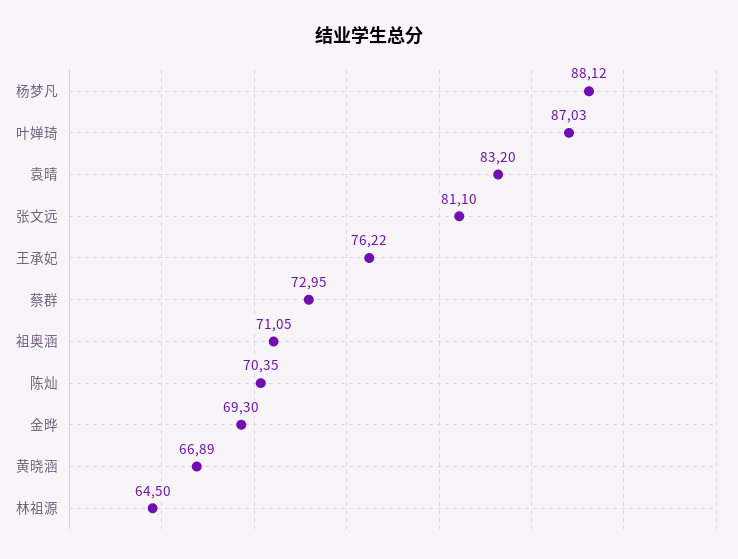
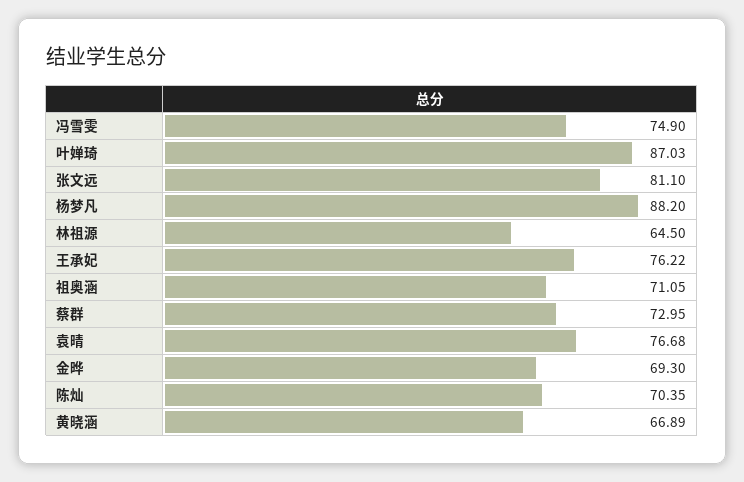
杨梦凡: 88.12 -> 88.2
袁晴: 83.2 -> 76.68
冯雪雯: none -> 74.9

